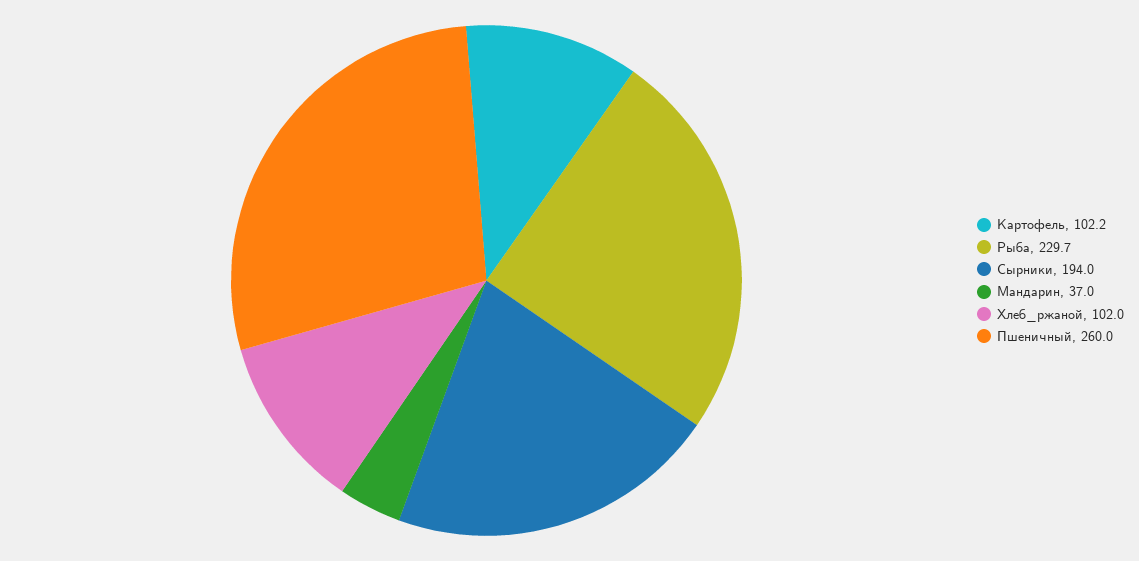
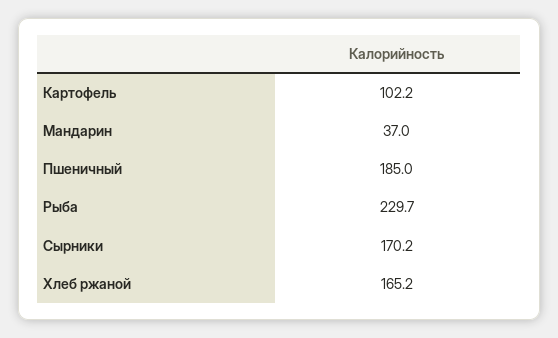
Сырники: 194 -> 170.2
Хлеб_ржаной: 102 -> 165.2
Пшеничный: 260 -> 185

